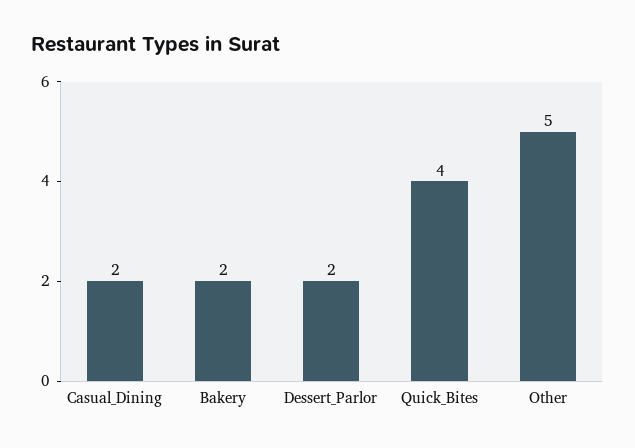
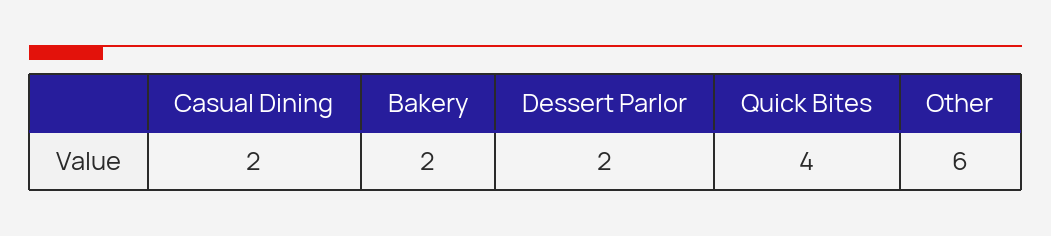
Other: 5 -> 6

